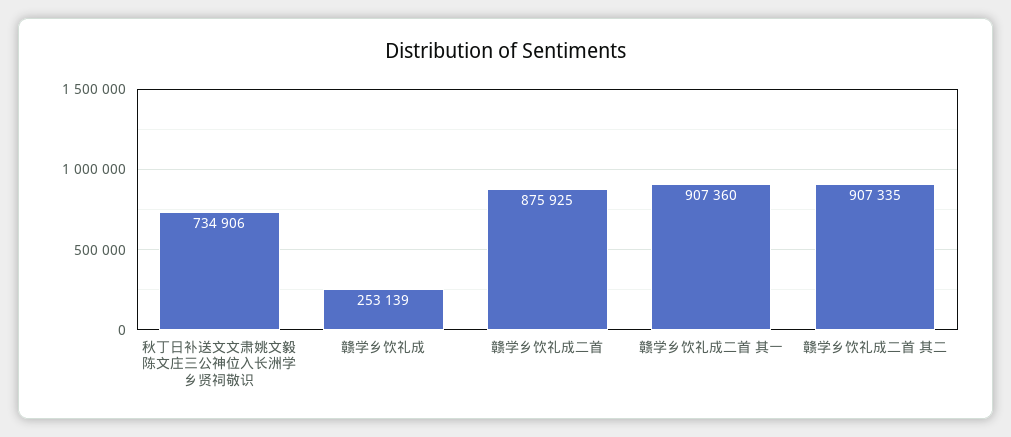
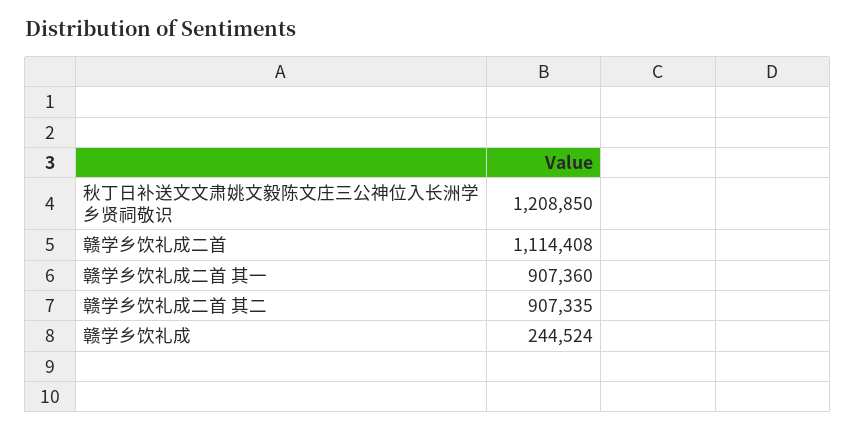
秋丁日补送文文肃姚文毅陈文庄三公神位入长洲学乡贤祠敬识: 734906 -> 1208850
赣学乡饮礼成: 253139 -> 244524
赣学乡饮礼成二首: 875925 -> 1114408

